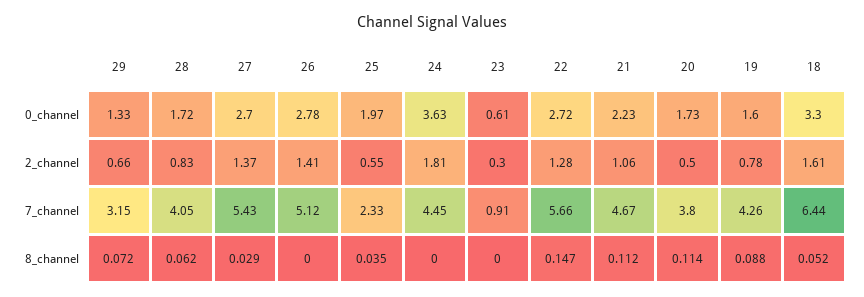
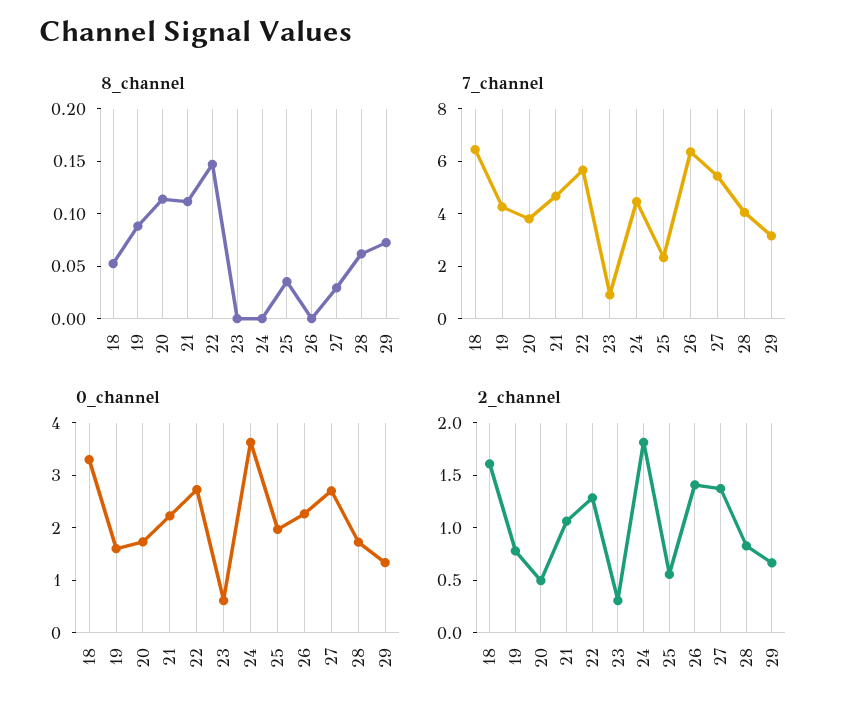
0_channel, 26: 2.78 -> 2.2
7_channel, 26: 5.12 -> 6.5

